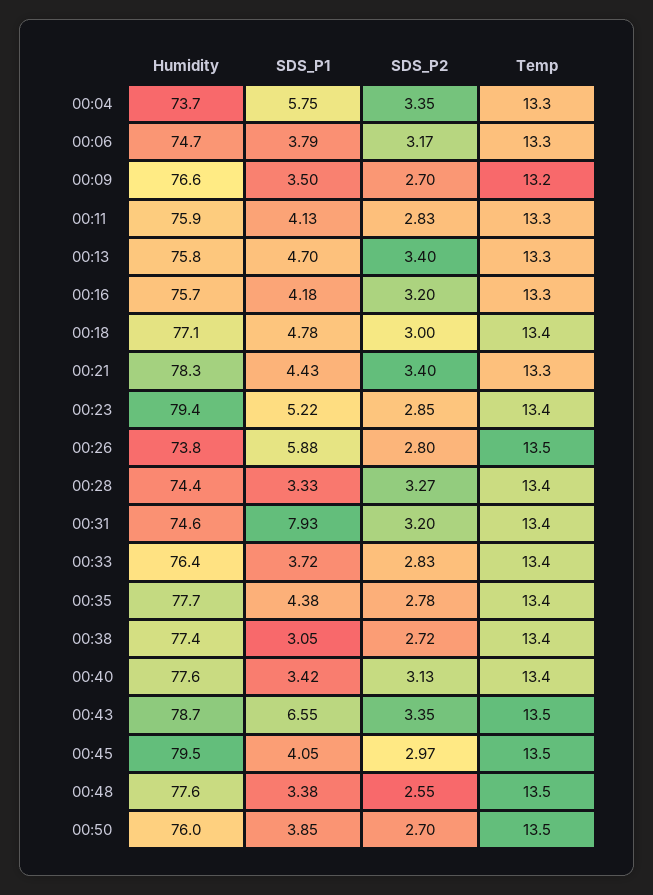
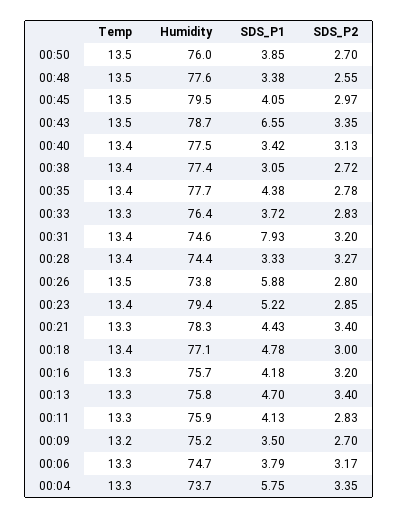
Humidity, 00:09: 76.6 -> 75.2
Temp, 00:33: 13.4 -> 13.3
Humidity, 00:40: 77.6 -> 77.5

